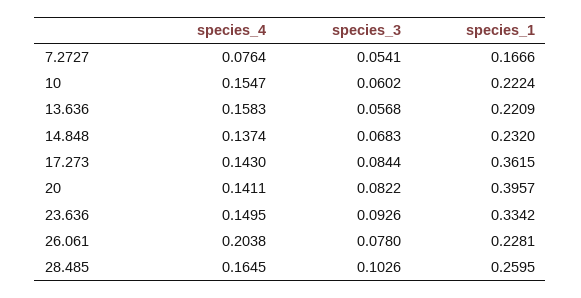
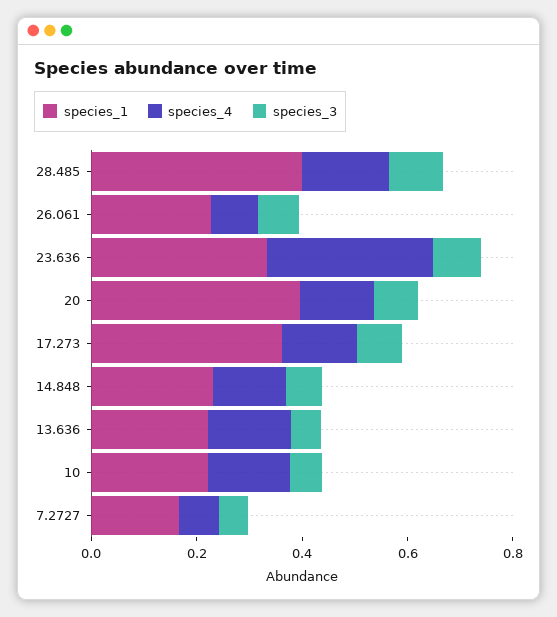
species_4, 23.636: 0.1495 -> 0.3
species_4, 26.061: 0.2038 -> 0.1
species_1, 28.485: 0.2595 -> 0.4

